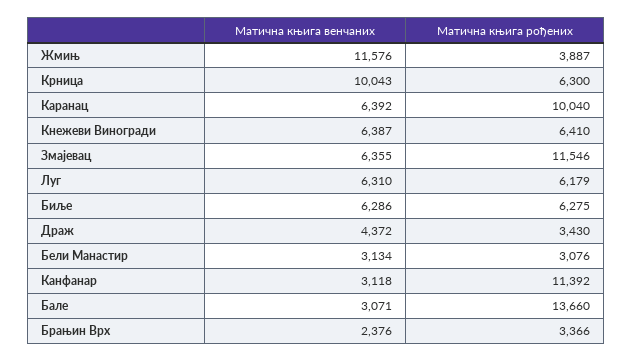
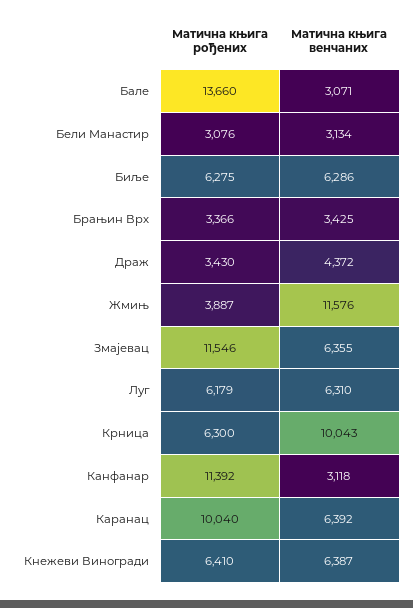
Матична књига венчаних, Брањин Врх: 2376 -> 3425

